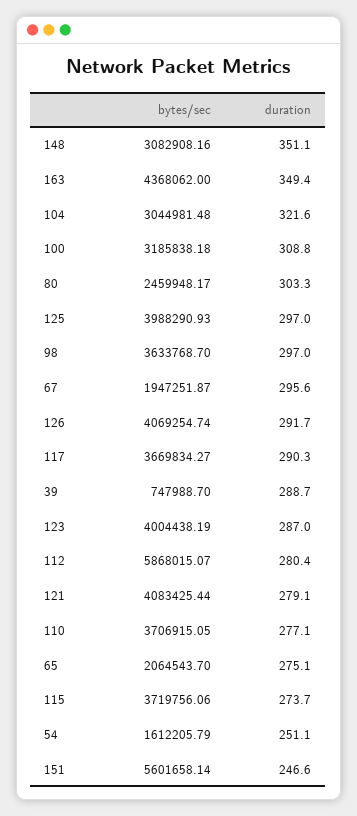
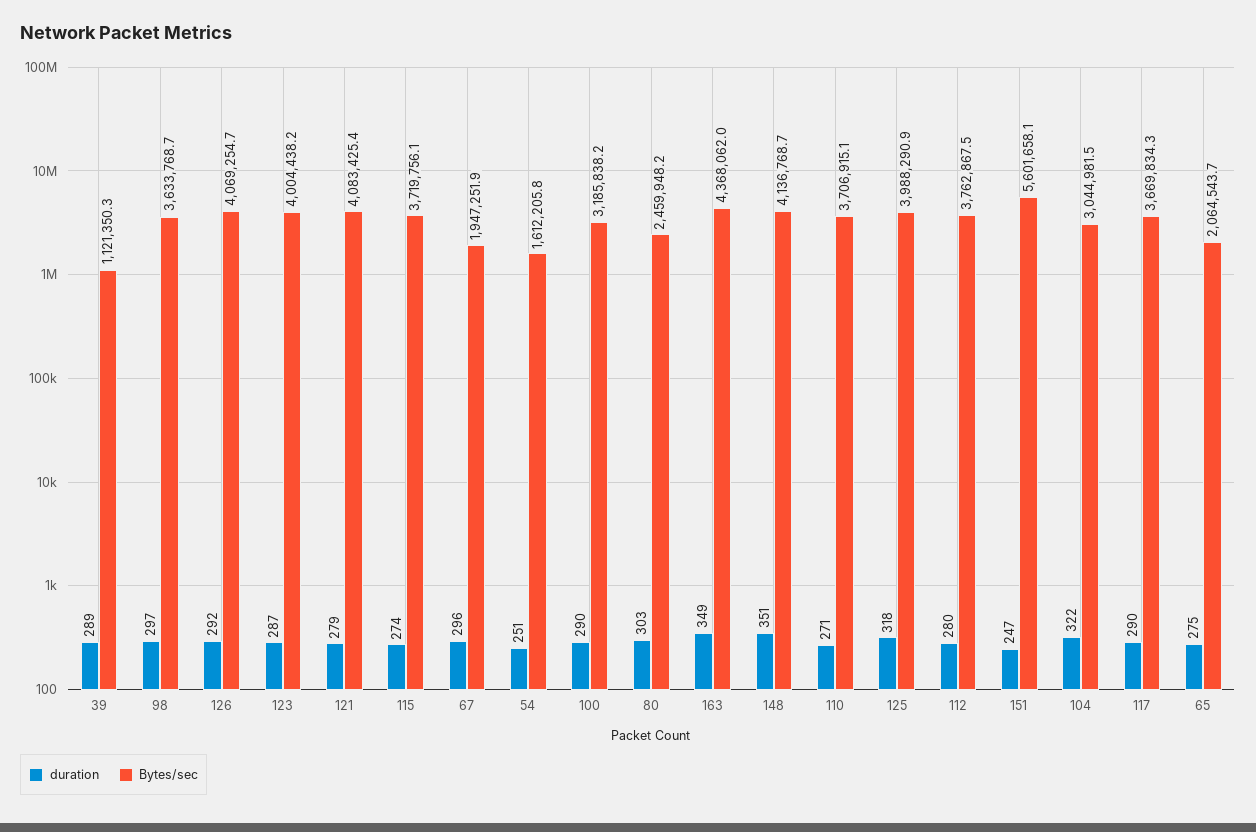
bytes/sec, 148: 3082908.16 -> 4136768.7
duration, 100: 308.8 -> 290
duration, 125: 297 -> 318
bytes/sec, 39: 747988.7 -> 1121350.3
bytes/sec, 112: 5868015.07 -> 3762867.5
duration, 110: 277.1 -> 271

